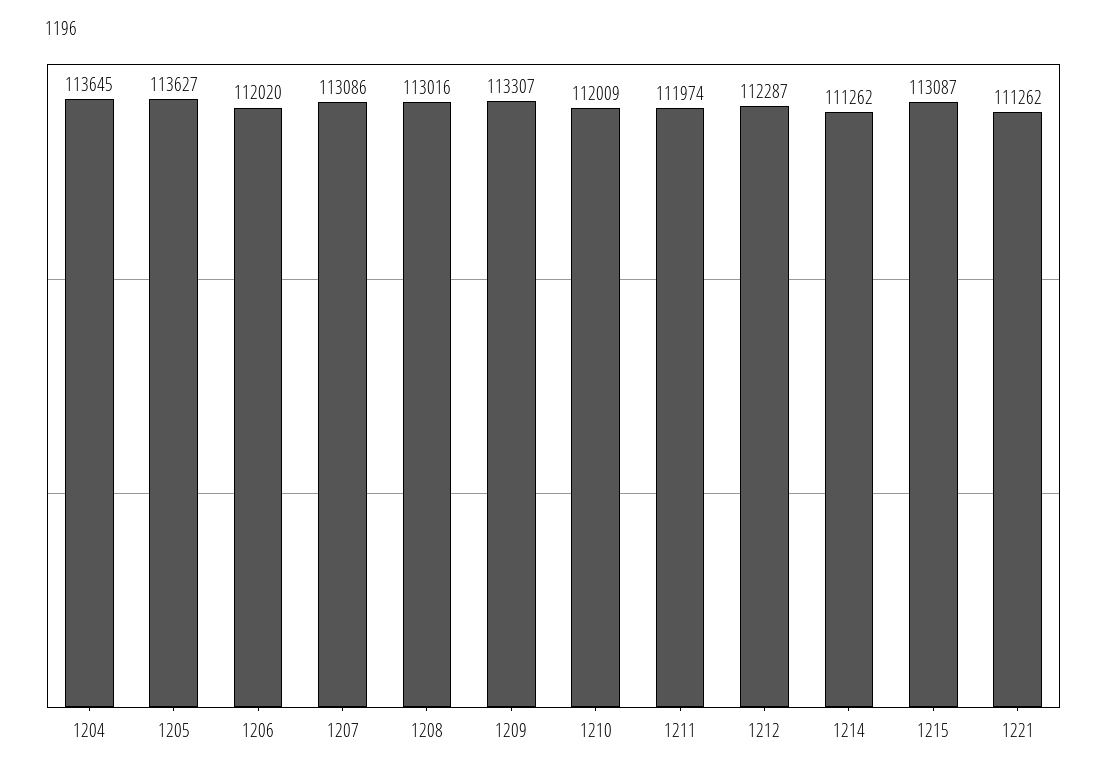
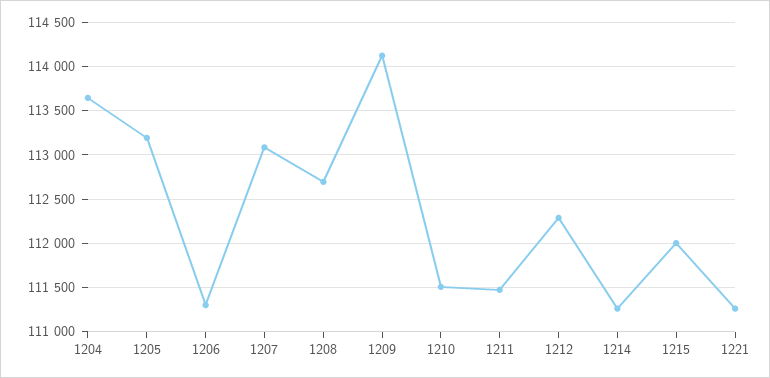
1205: 113627 -> 113200
1206: 112020 -> 111300
1208: 113016 -> 112700
1209: 113307 -> 114100
1210: 112009 -> 111500
1211: 111974 -> 111500
1215: 113087 -> 112000

